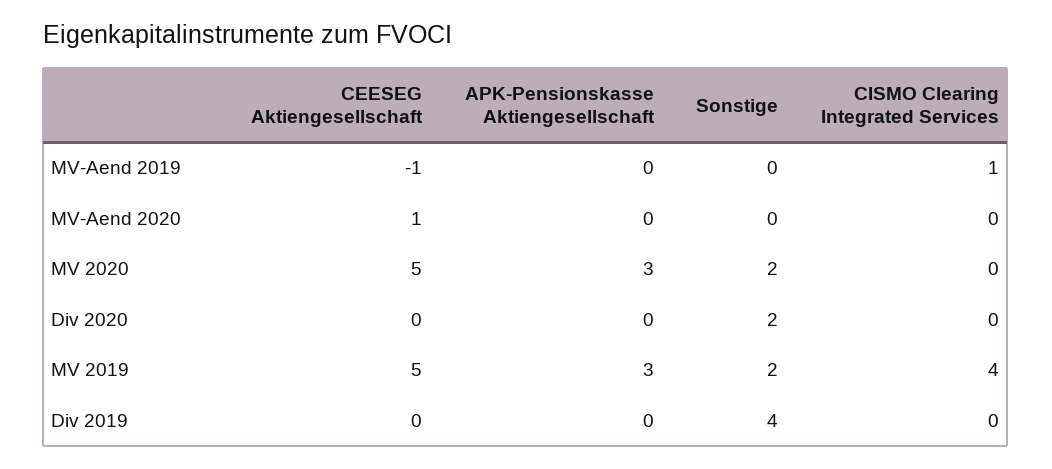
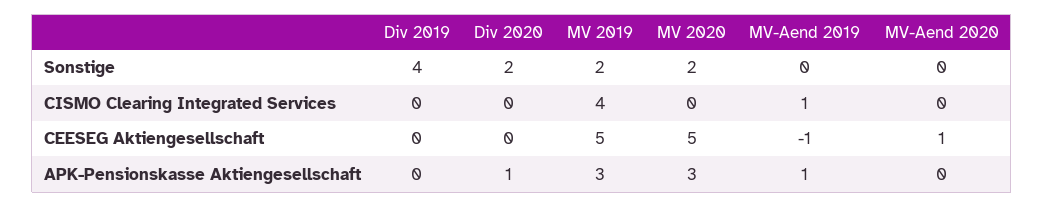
APK-Pensionskasse Aktiengesellschaft, MV-Aend 2019: 0 -> 1
APK-Pensionskasse Aktiengesellschaft, Div 2020: 0 -> 1

